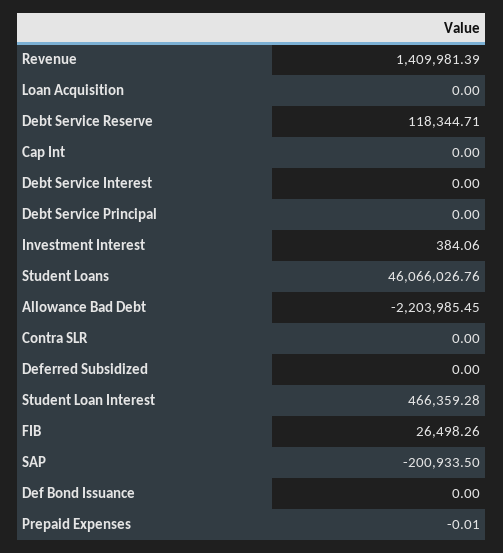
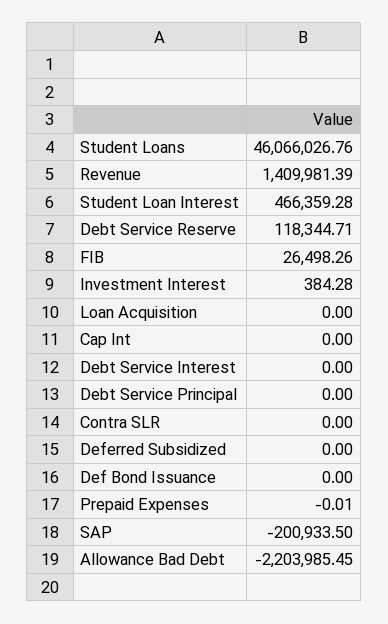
Investment Interest: 384.06 -> 384.28

